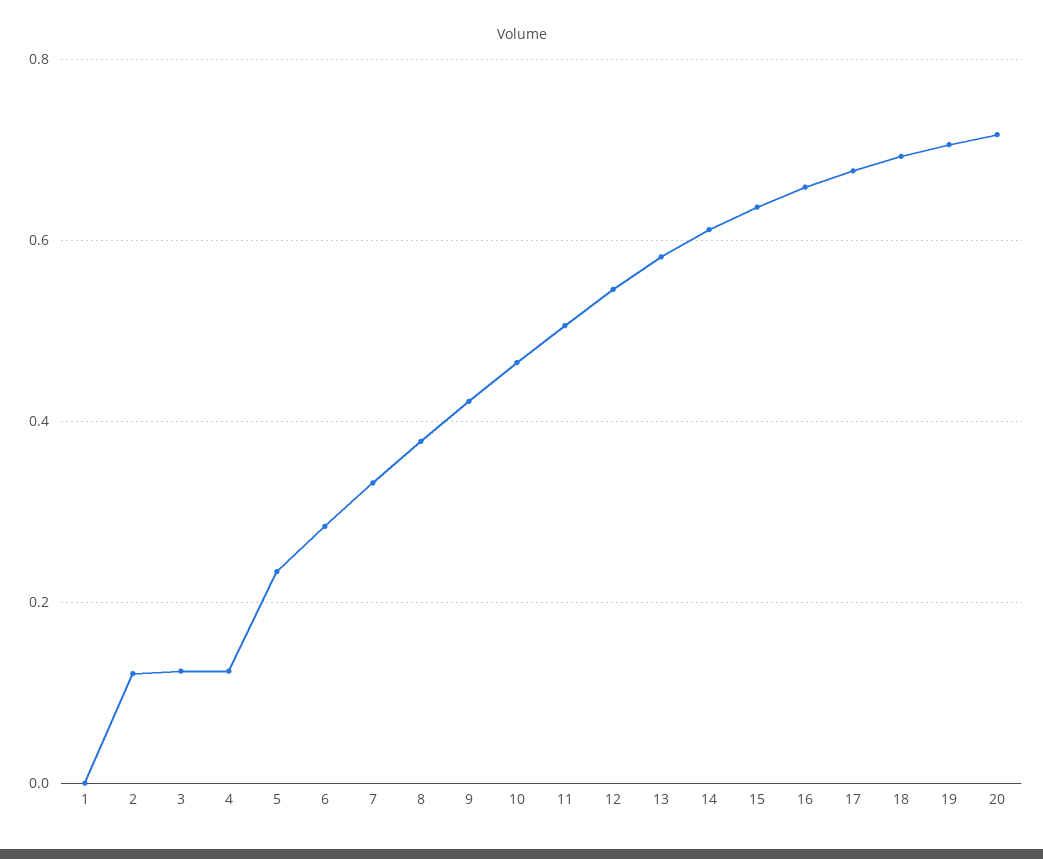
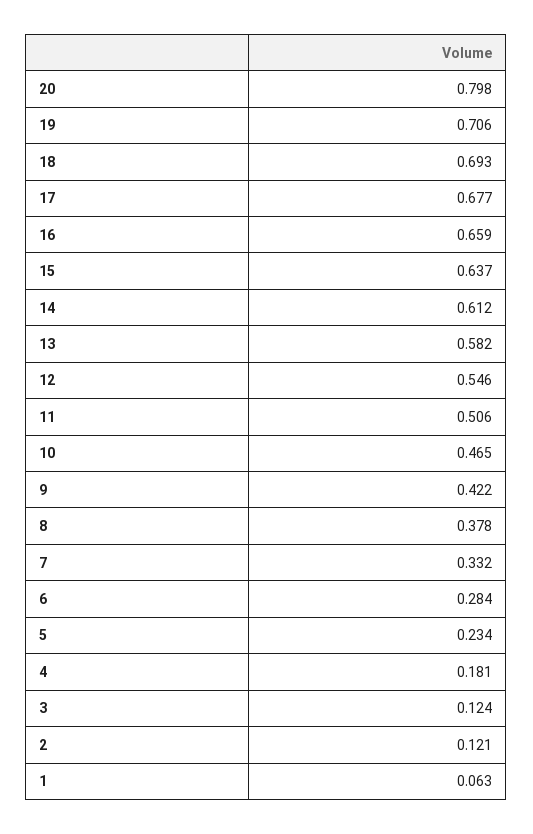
1: 0 -> 0.063
4: 0.12 -> 0.181
20: 0.72 -> 0.798

